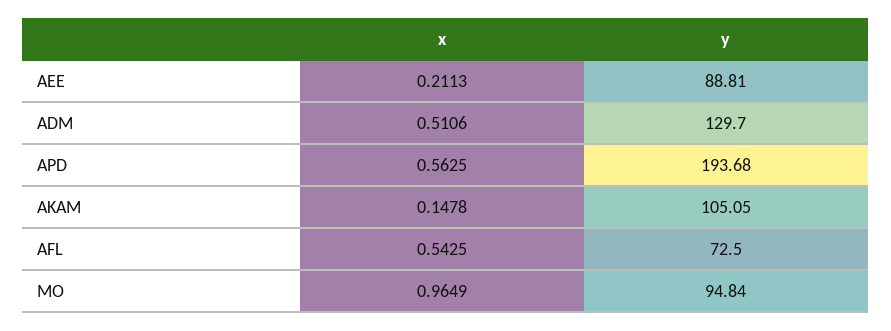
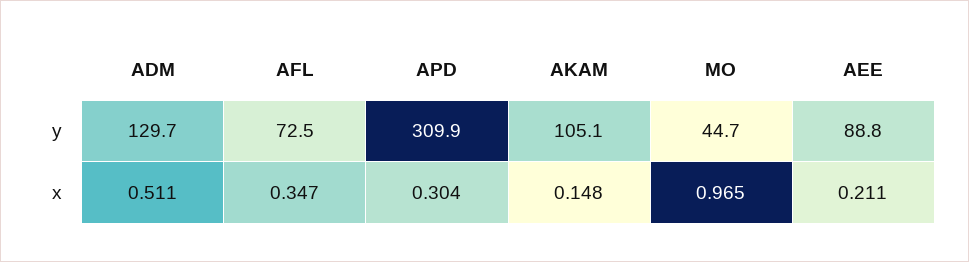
x, APD: 0.5625 -> 0.304
y, APD: 193.68 -> 309.9
x, AFL: 0.5425 -> 0.347
y, MO: 94.84 -> 44.7

